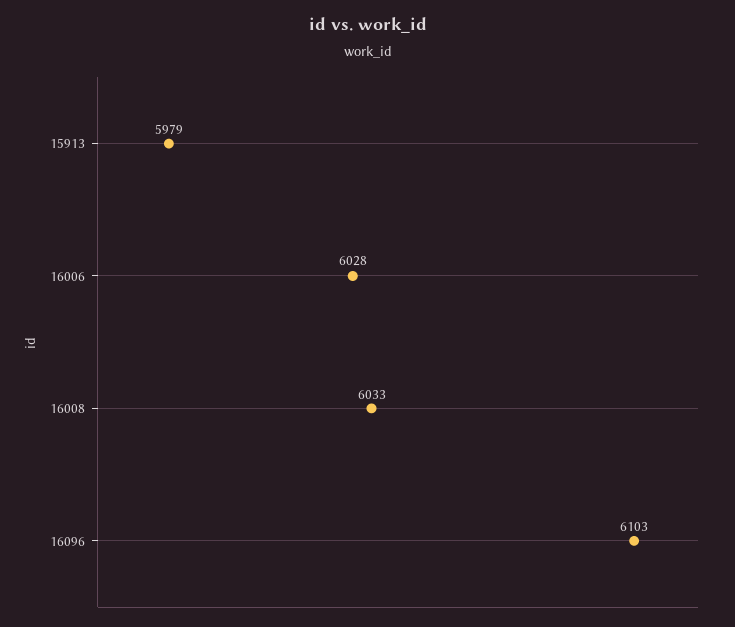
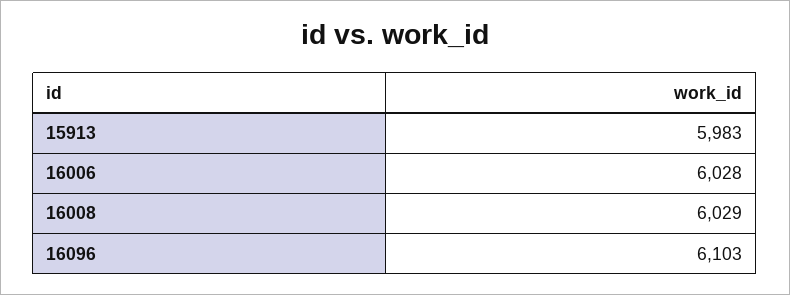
15913: 5979 -> 5983
16008: 6033 -> 6029

